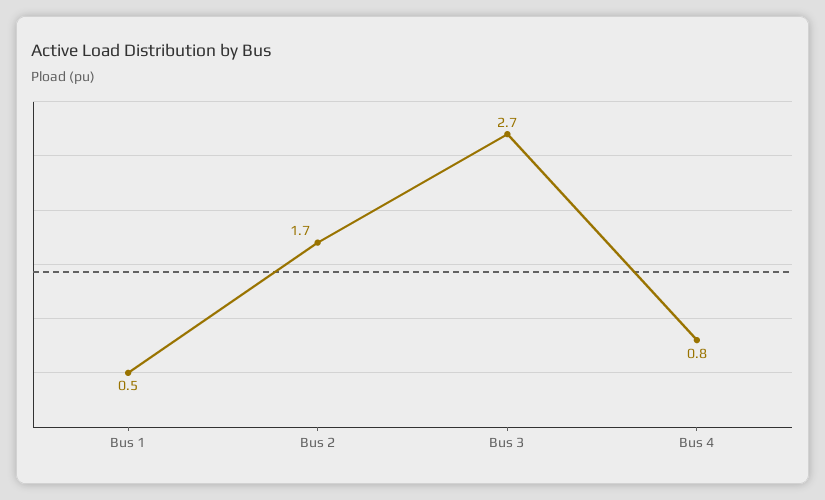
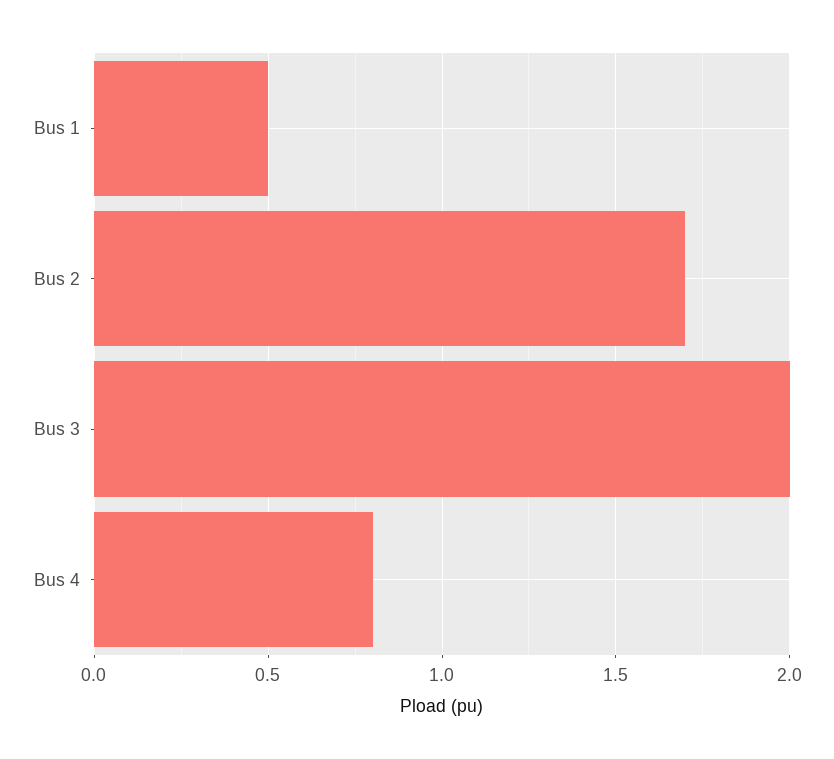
Bus 3: 2.7 -> 2

